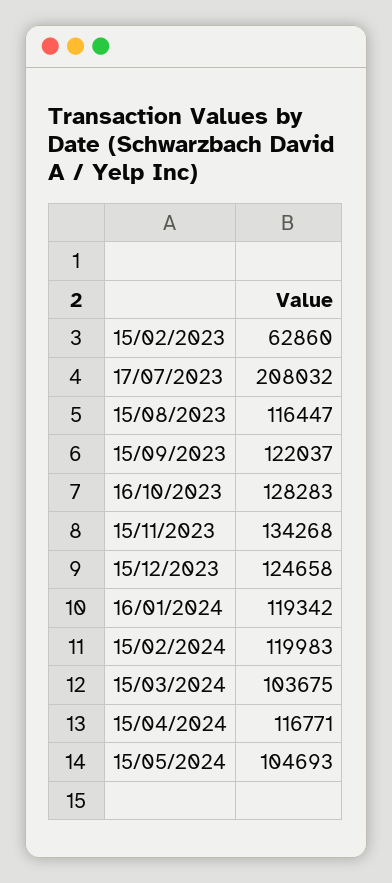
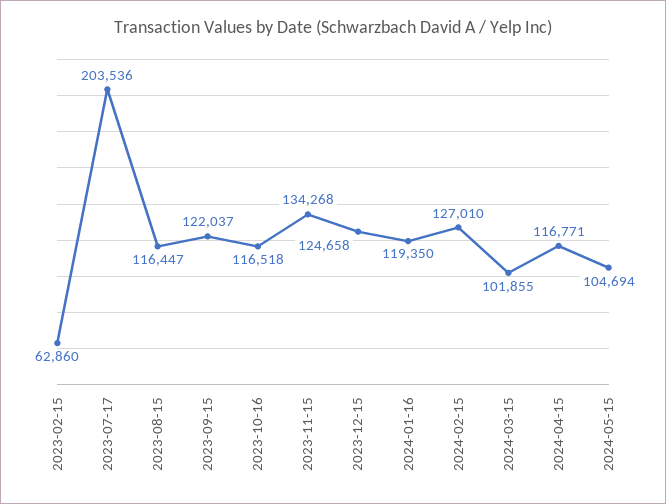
17/07/2023: 208032 -> 203536
16/10/2023: 128283 -> 116518
16/01/2024: 119342 -> 119350
15/02/2024: 119983 -> 127010
15/03/2024: 103675 -> 101855
15/05/2024: 104693 -> 104694

